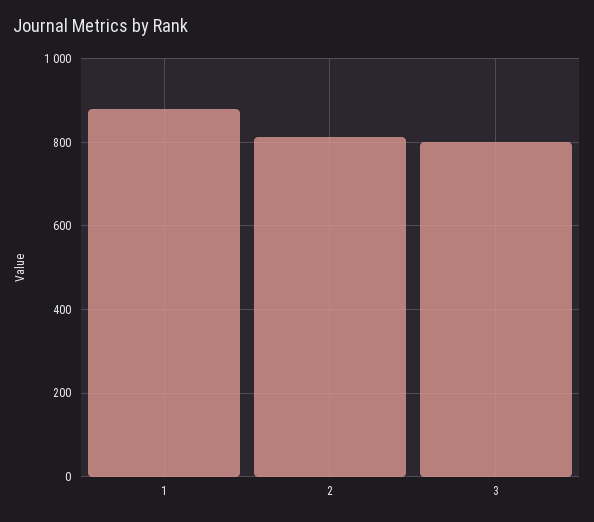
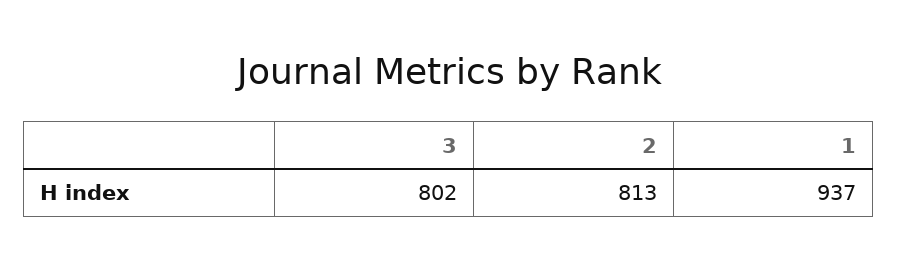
1: 880 -> 937

